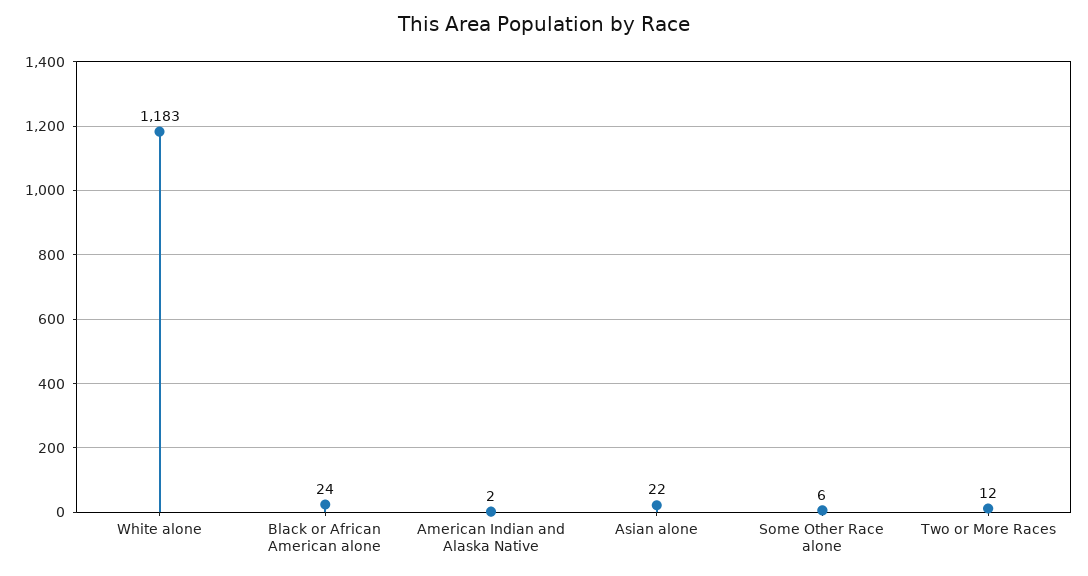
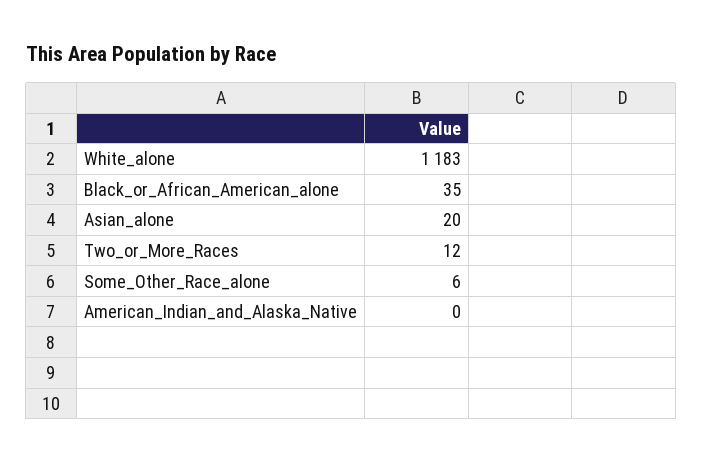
Black or African American alone: 24 -> 35
American Indian and Alaska Native: 2 -> 0
Asian alone: 22 -> 20

